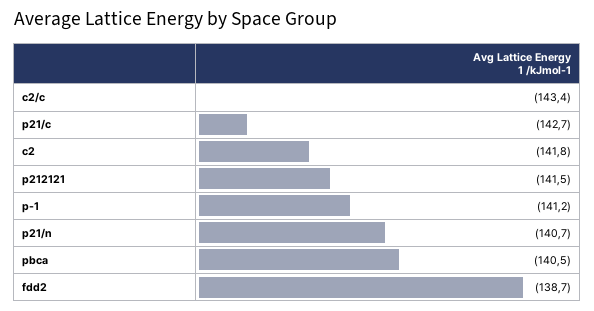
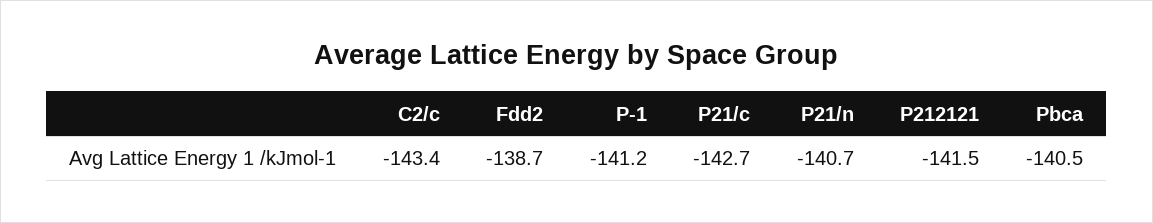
c2: -141.8 -> none

